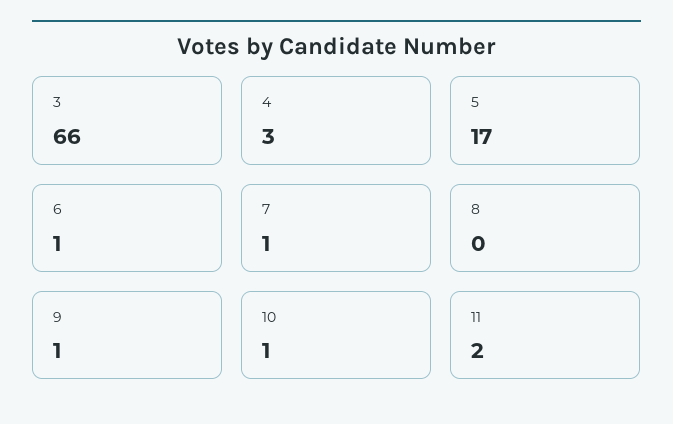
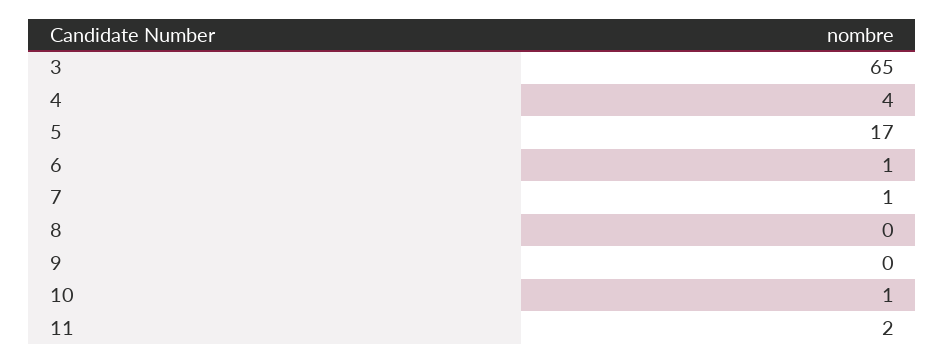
3: 66 -> 65
4: 3 -> 4
9: 1 -> 0

